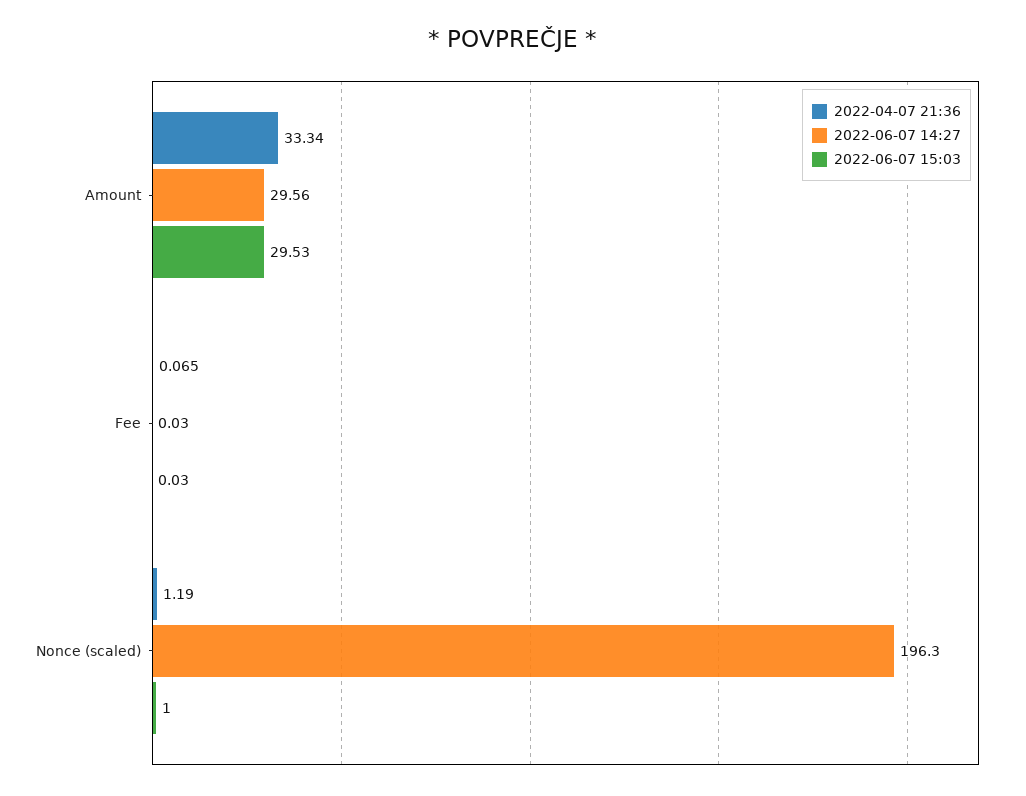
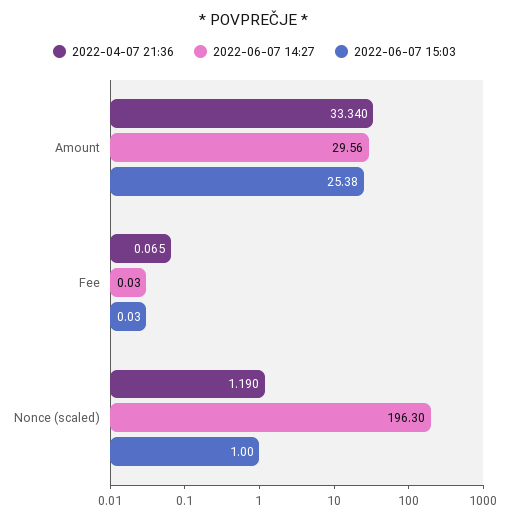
2022-06-07 15:03, Amount: 29.53 -> 25.38

